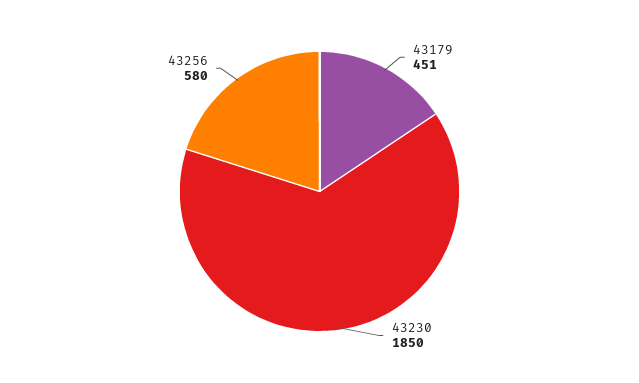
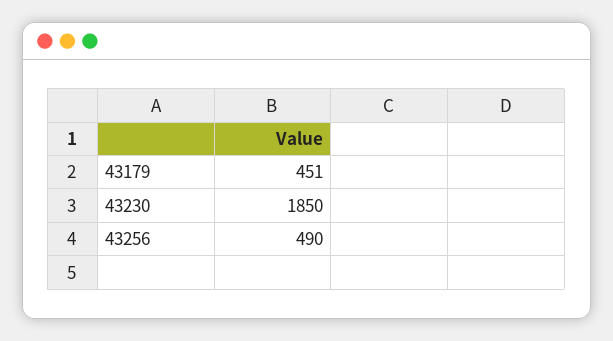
43256: 580 -> 490

